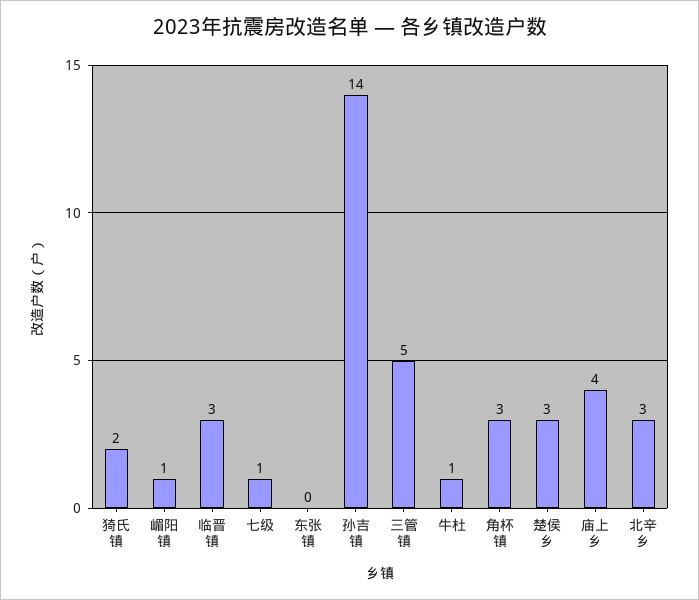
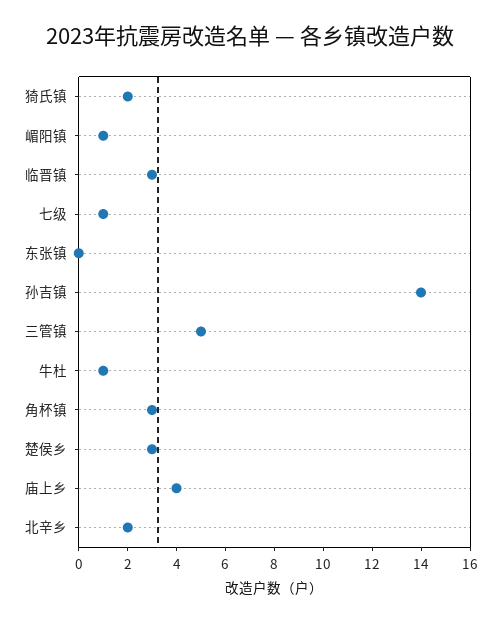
北辛乡: 3 -> 2

